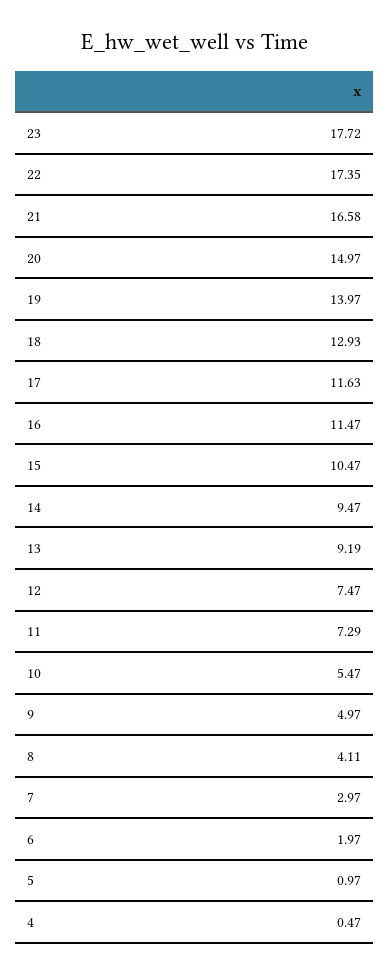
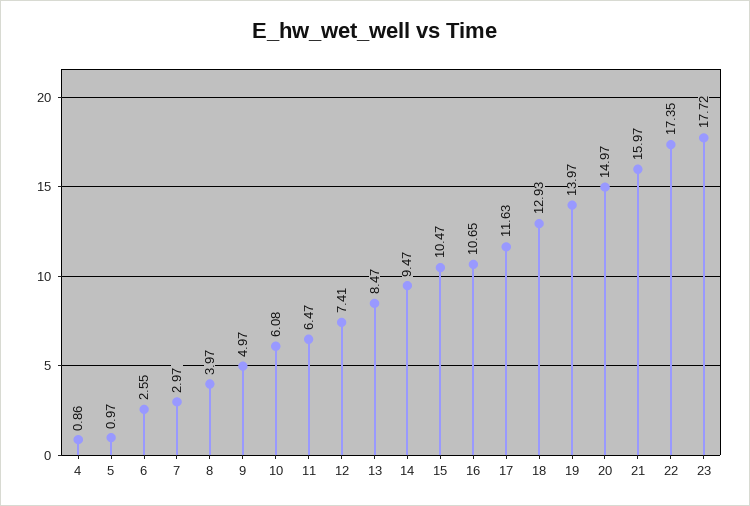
21: 16.58 -> 15.97
16: 11.47 -> 10.65
13: 9.19 -> 8.47
12: 7.47 -> 7.41
11: 7.29 -> 6.47
10: 5.47 -> 6.08
8: 4.11 -> 3.97
6: 1.97 -> 2.55
4: 0.47 -> 0.86

